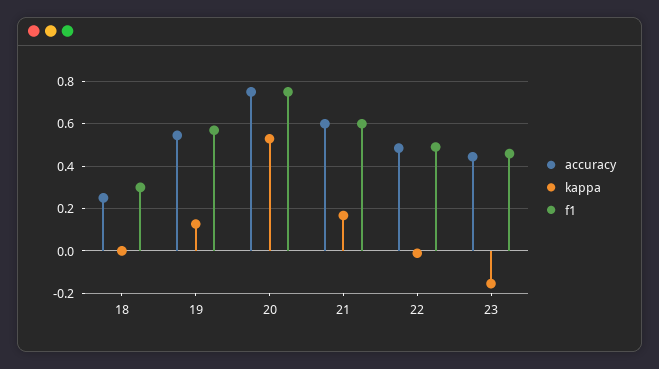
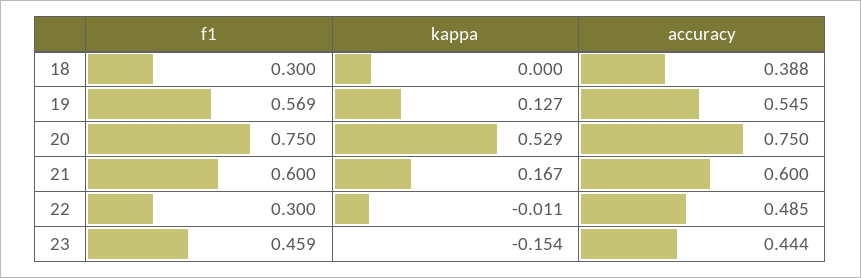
accuracy, 18: 0.25 -> 0.388
f1, 22: 0.5 -> 0.3

